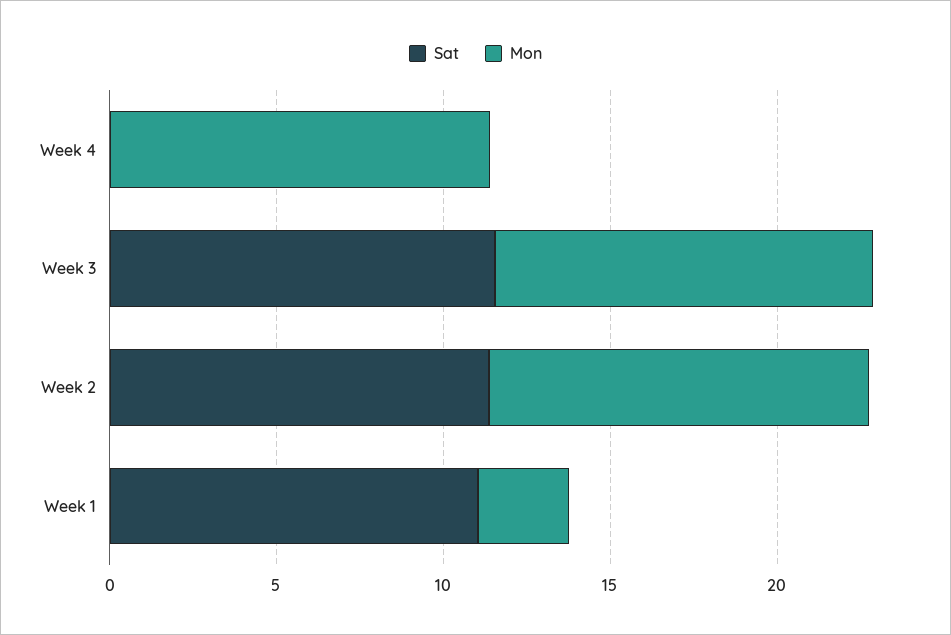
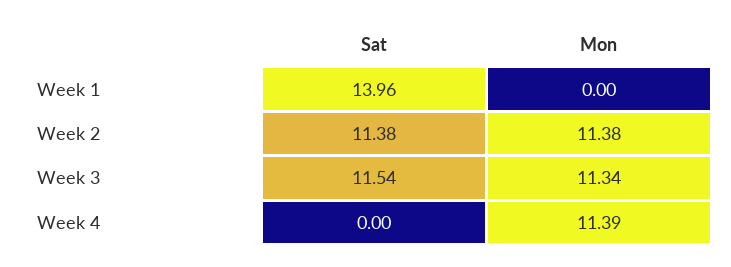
Sat, Week 1: 11 -> 13.96
Mon, Week 1: 3 -> 0

